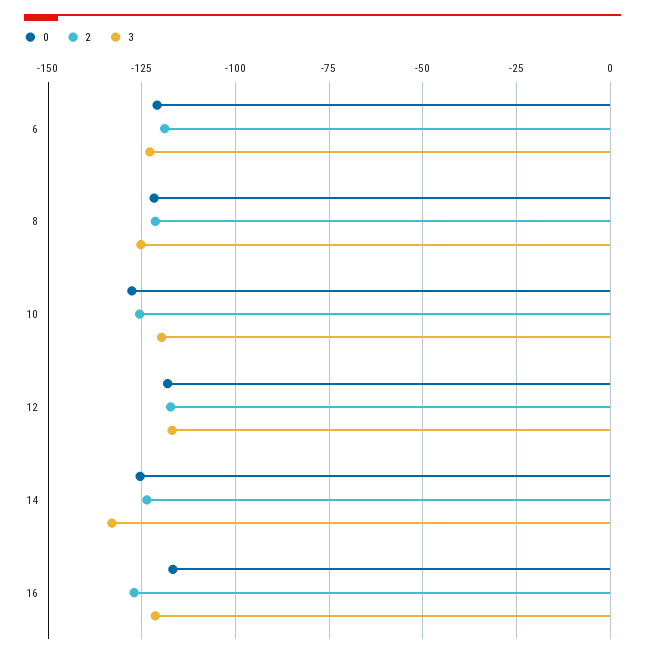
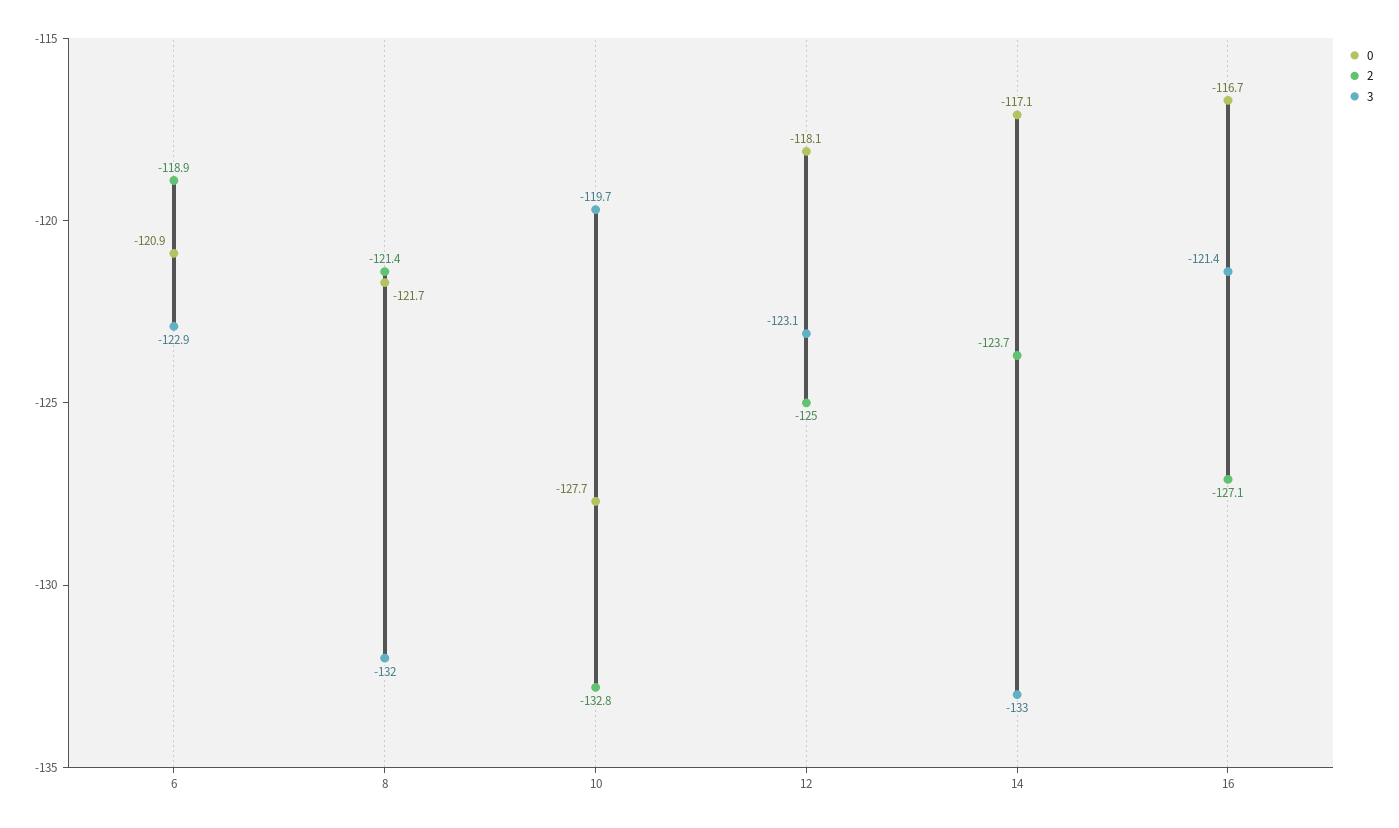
3, 8: -125 -> -132
2, 10: -125 -> -132.8
2, 12: -117.5 -> -125
3, 12: -117.5 -> -123.1
0, 14: -125 -> -117.1

